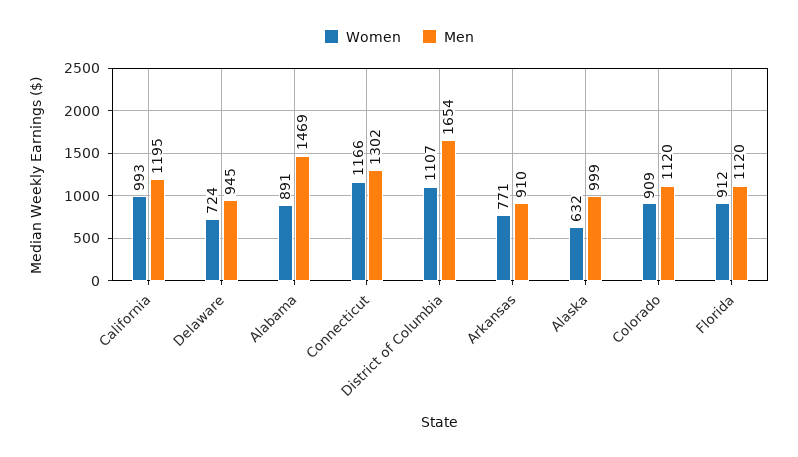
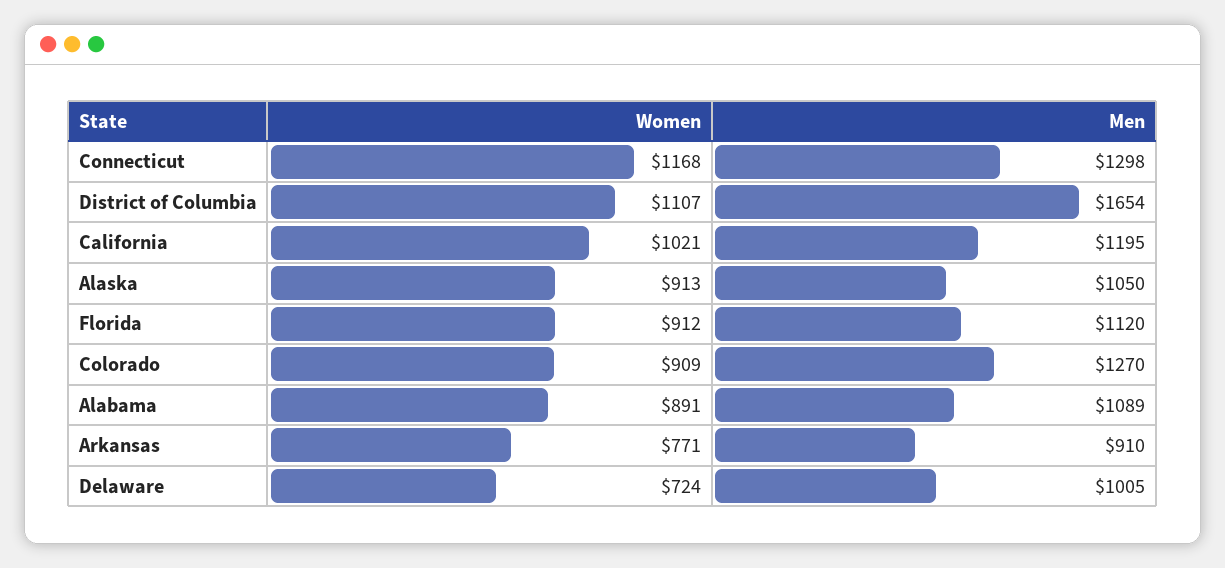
Women, California: 993 -> 1021
Men, Delaware: 945 -> 1005
Men, Alabama: 1469 -> 1089
Women, Connecticut: 1166 -> 1168
Men, Connecticut: 1302 -> 1298
Women, Alaska: 632 -> 913
Men, Alaska: 999 -> 1050
Men, Colorado: 1120 -> 1270

